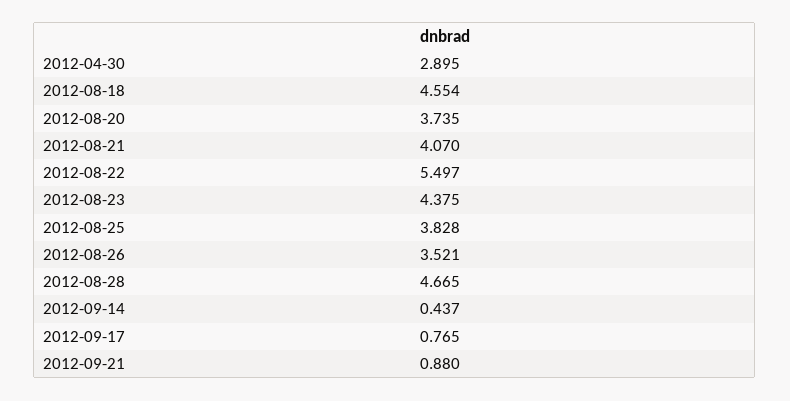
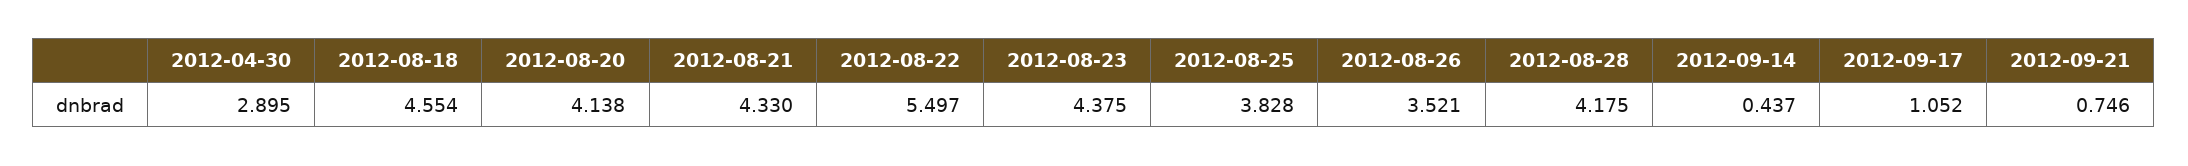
2012-08-20: 3.735 -> 4.138
2012-08-21: 4.07 -> 4.33
2012-08-28: 4.665 -> 4.175
2012-09-17: 0.765 -> 1.052
2012-09-21: 0.88 -> 0.746

